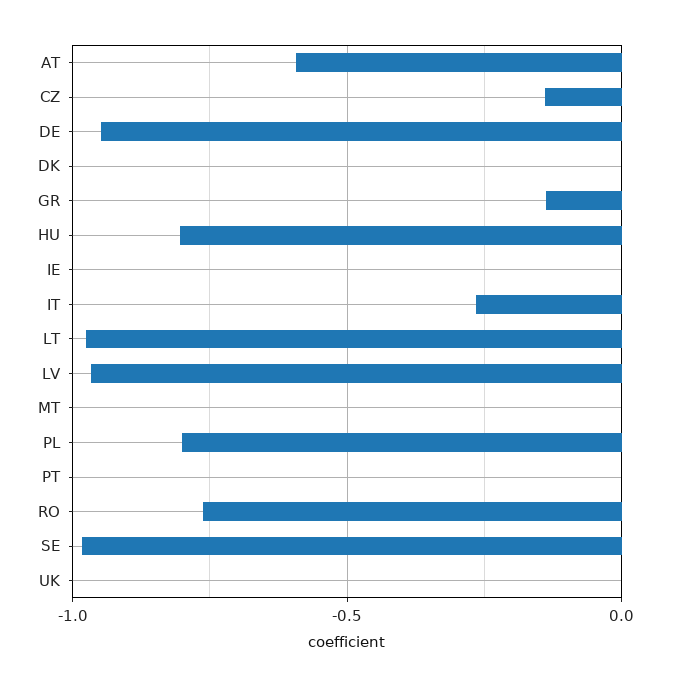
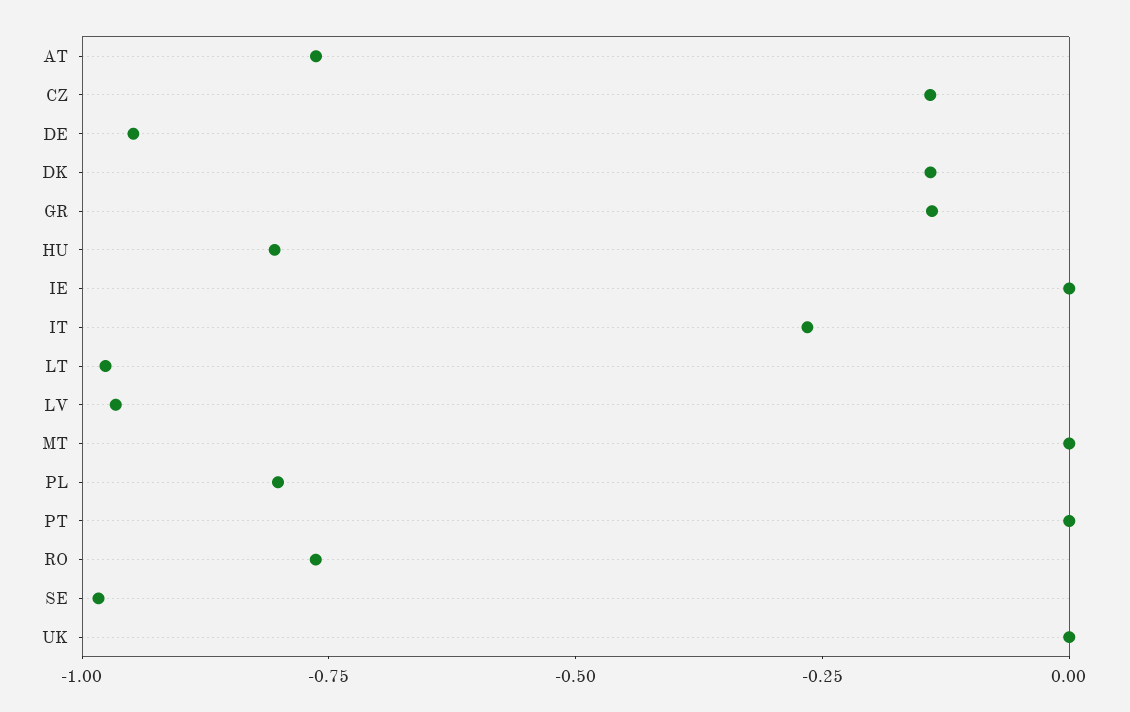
AT: -0.6 -> -0.75
DK: 0 -> -0.15

